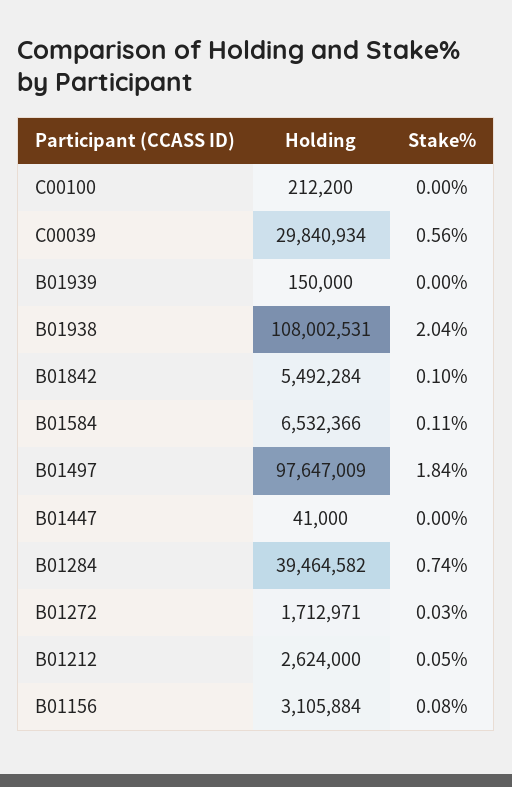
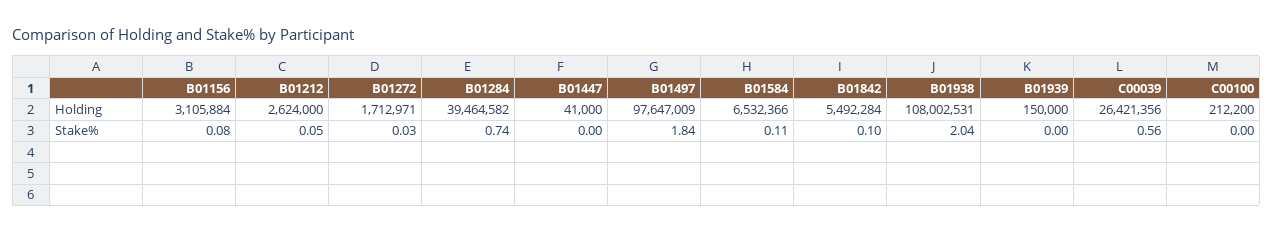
Holding, C00039: 29840934 -> 26421356

